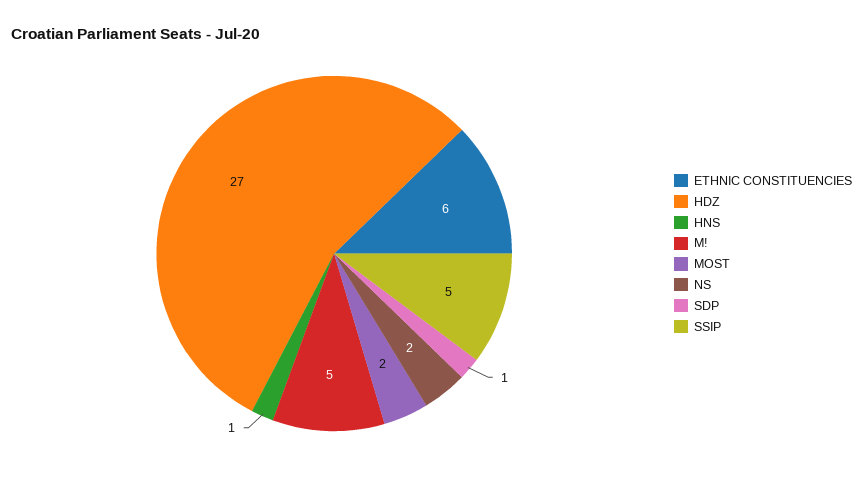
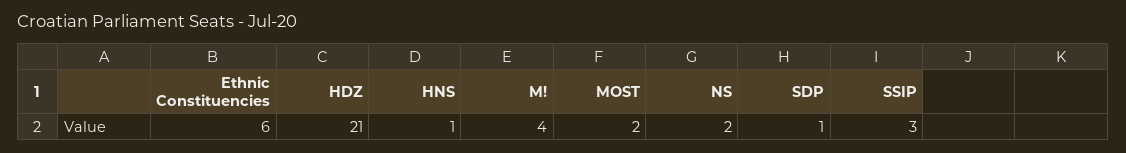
HDZ: 27 -> 21
M!: 5 -> 4
SSIP: 5 -> 3

